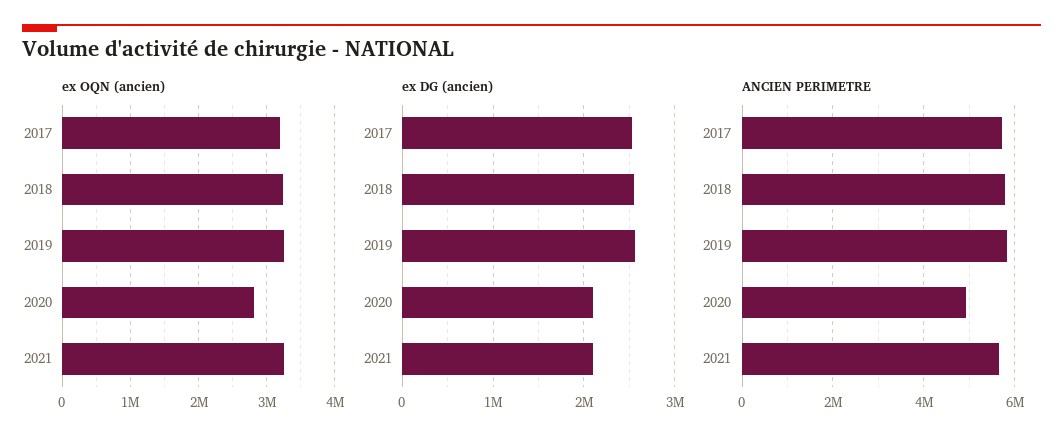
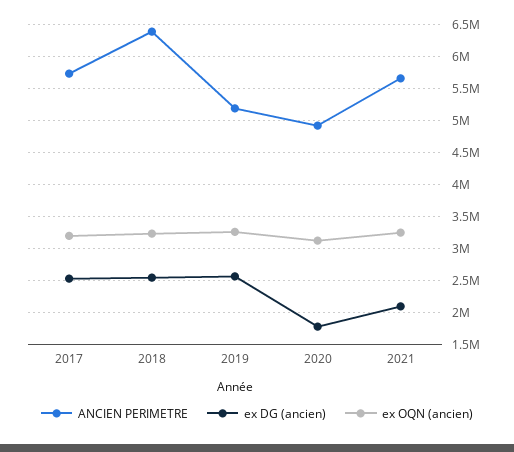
ex OQN (ancien), 2020: 2800000 -> 3100000
ex DG (ancien), 2020: 2100000 -> 1800000
ANCIEN PERIMETRE, 2018: 5800000 -> 6400000
ANCIEN PERIMETRE, 2019: 5800000 -> 5200000

